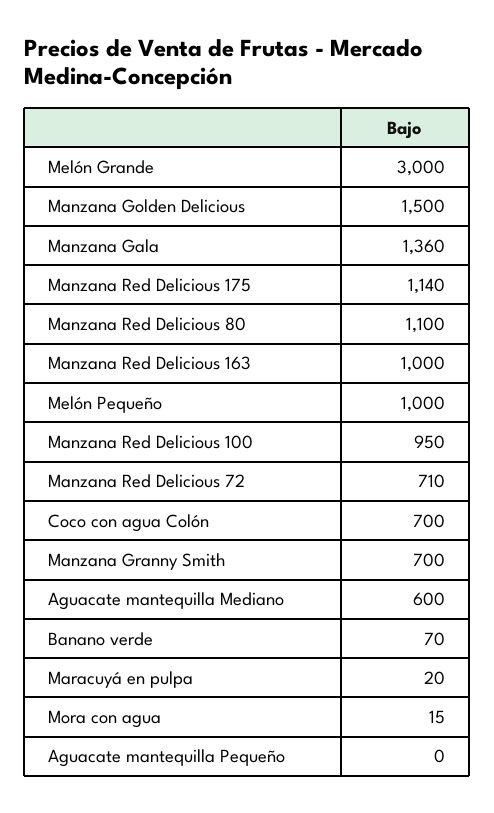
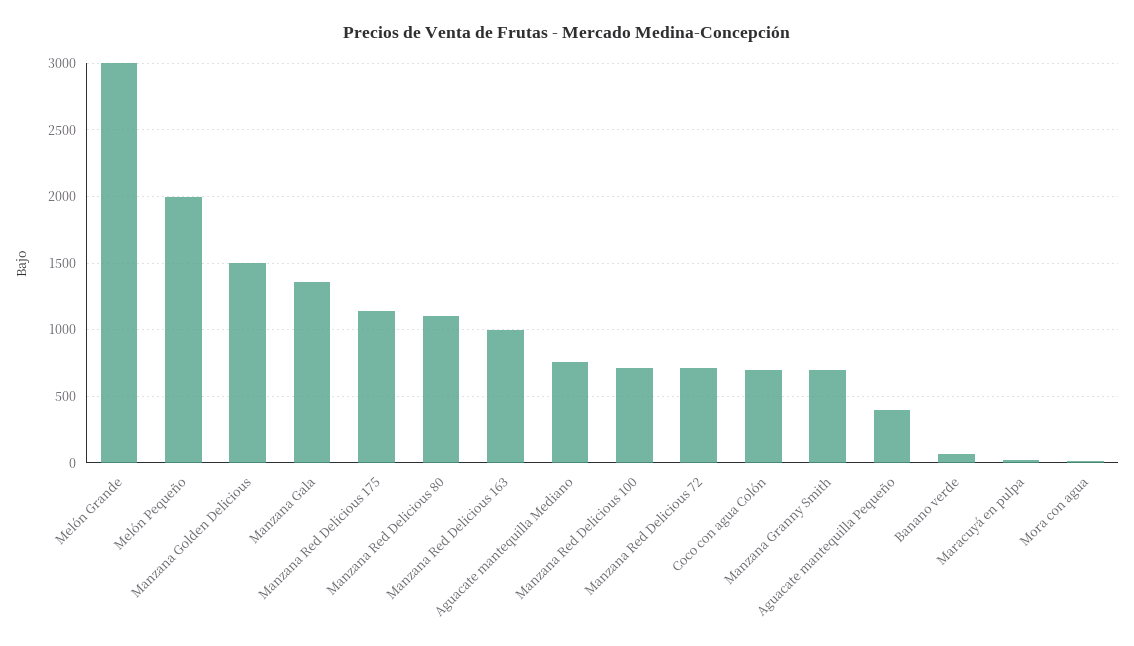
Melón Pequeño: 1000 -> 2000
Manzana Red Delicious 100: 950 -> 700
Aguacate mantequilla Mediano: 600 -> 750
Aguacate mantequilla Pequeño: 0 -> 400

